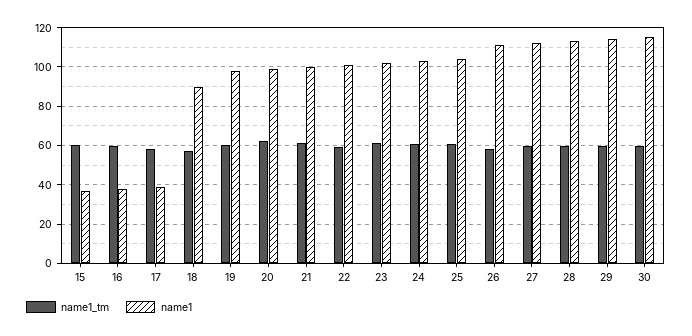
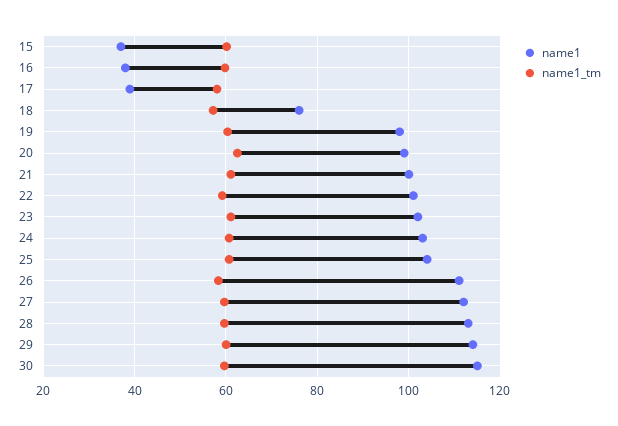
name1, 18: 90 -> 76

